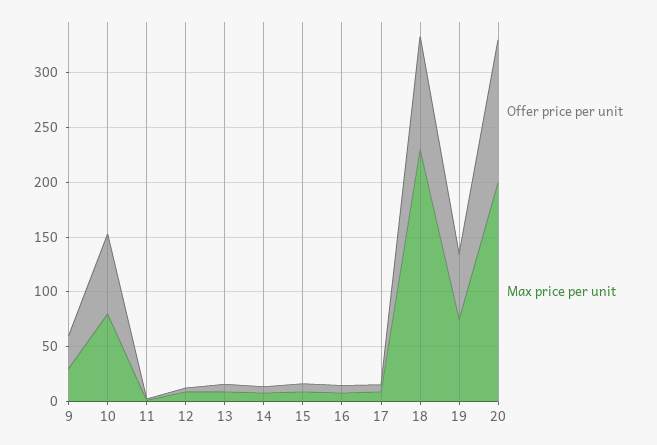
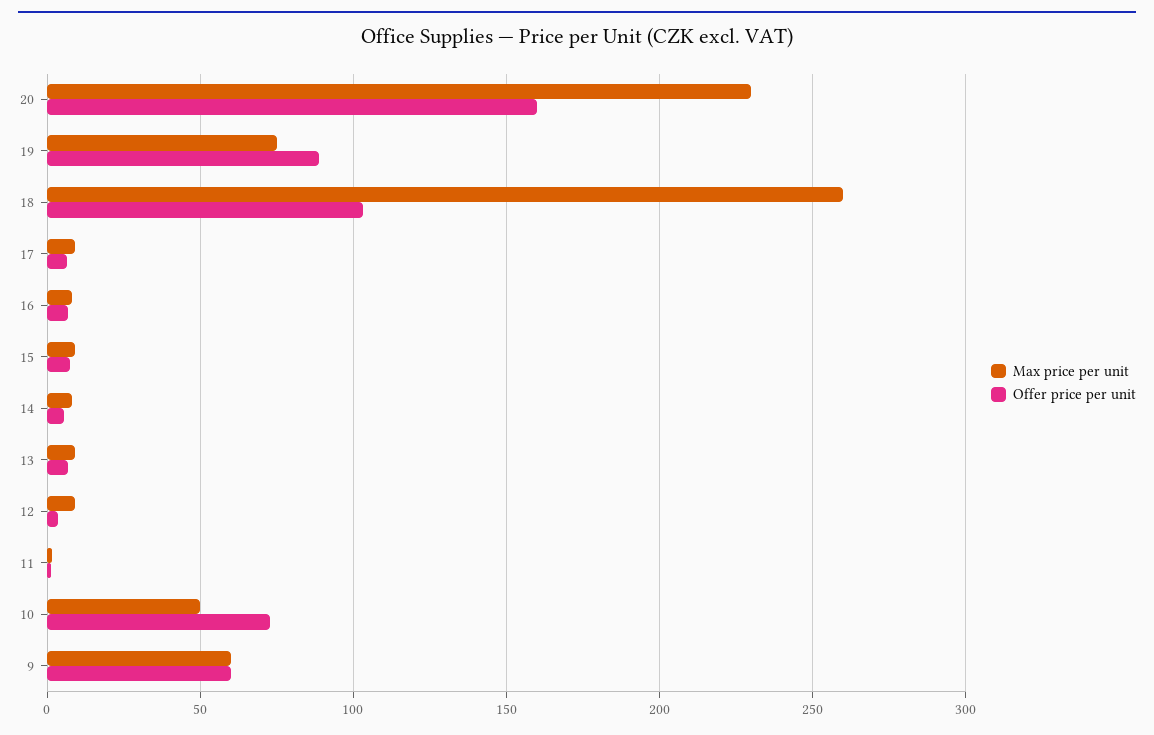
Offer price per unit, 9: 30 -> 60
Max price per unit, 9: 30 -> 60
Max price per unit, 10: 80 -> 50
Max price per unit, 18: 230 -> 260
Offer price per unit, 19: 60 -> 90
Offer price per unit, 20: 130 -> 160
Max price per unit, 20: 200 -> 230

